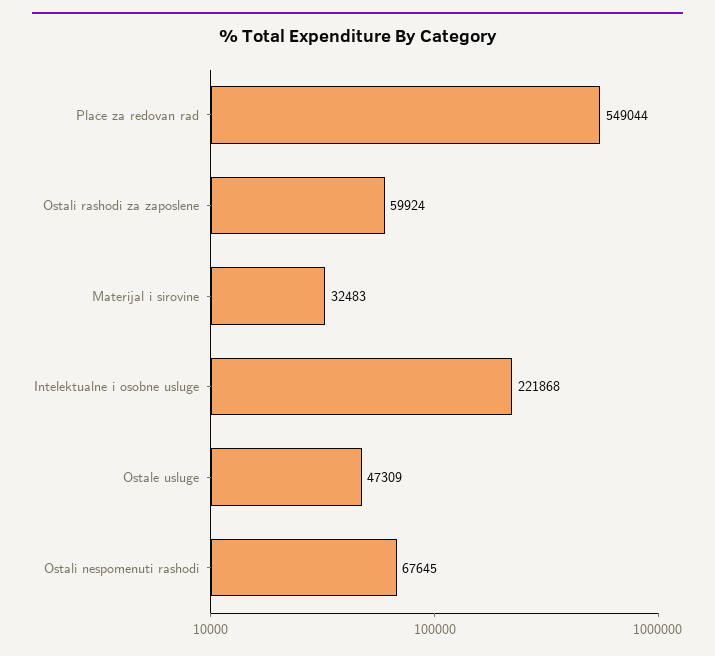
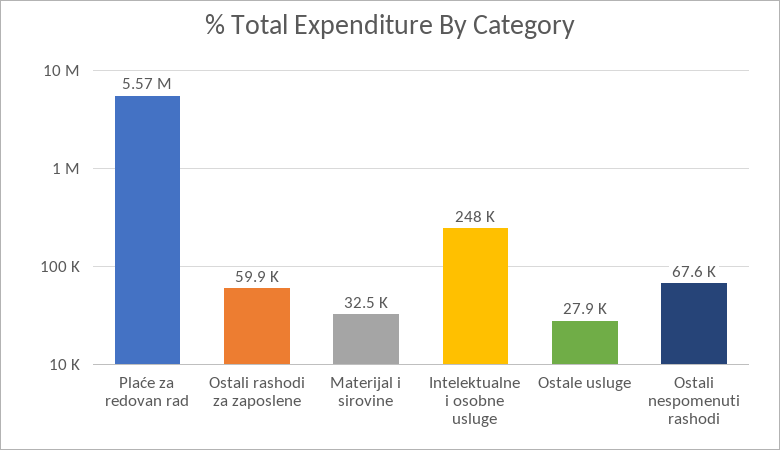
Plaće za redovan rad: 549044 -> 5570000
Intelektualne i osobne usluge: 221868 -> 248000
Ostale usluge: 47309 -> 27900

